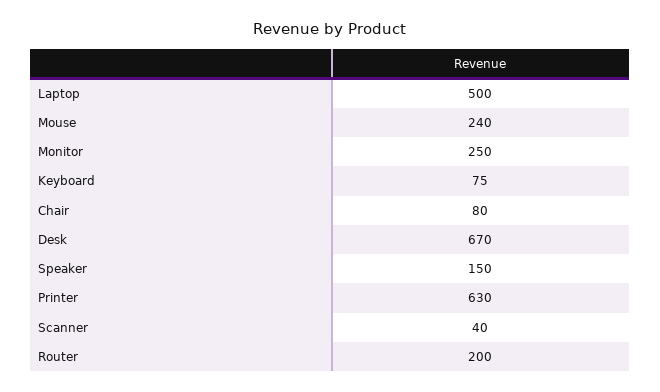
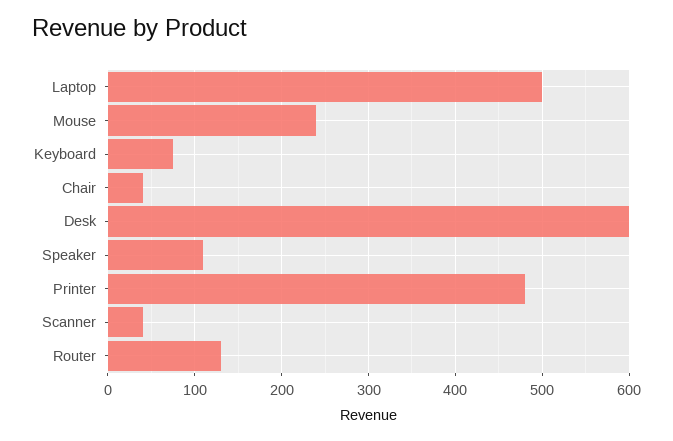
Monitor: 250 -> none
Chair: 80 -> 40
Desk: 670 -> 600
Speaker: 150 -> 110
Printer: 630 -> 480
Router: 200 -> 130

